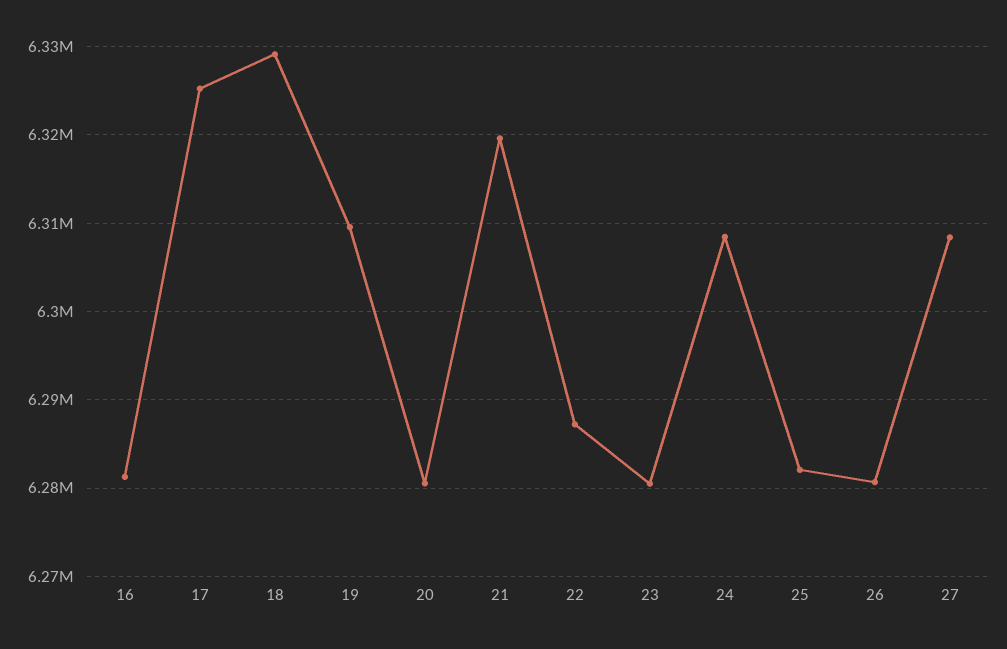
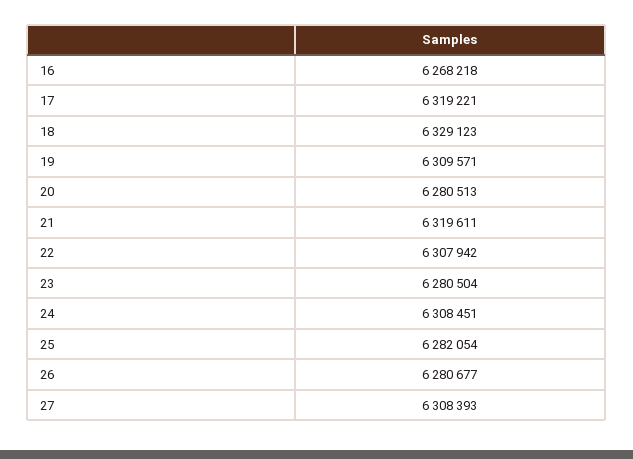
16: 6281000 -> 6268218
17: 6325000 -> 6319221
22: 6287000 -> 6307942

